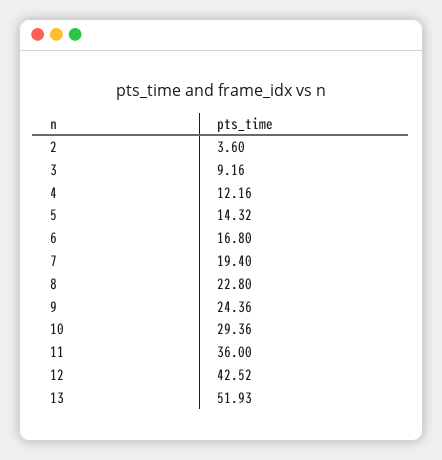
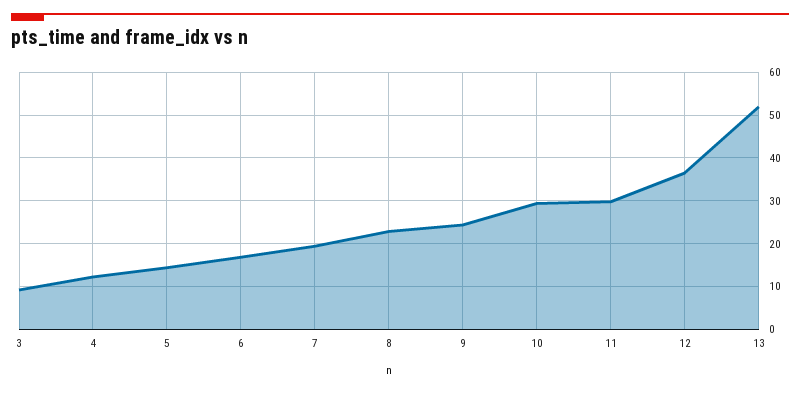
2: 3.6 -> none
11: 36 -> 30
12: 42.52 -> 36

